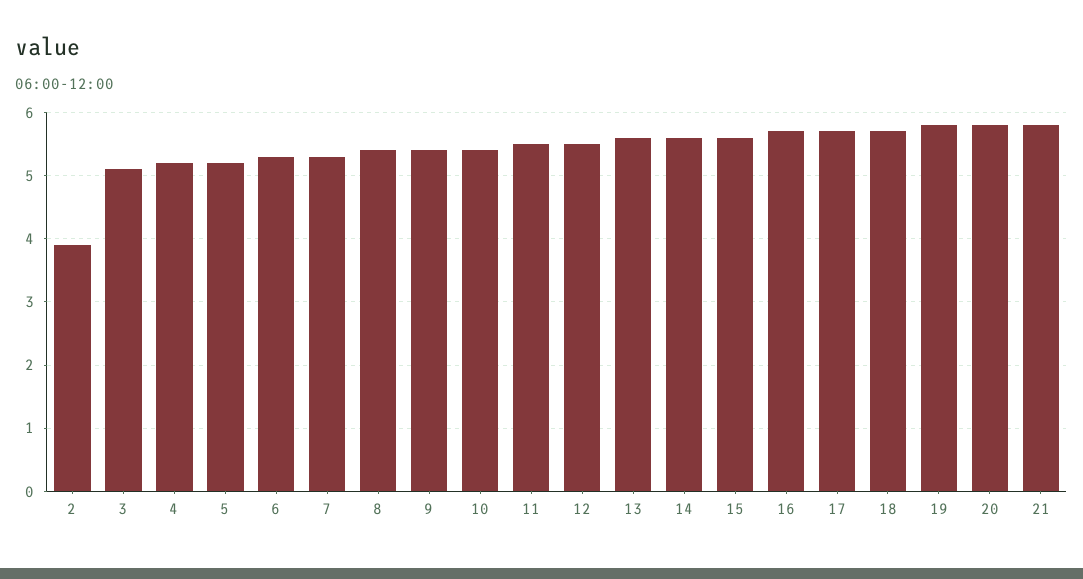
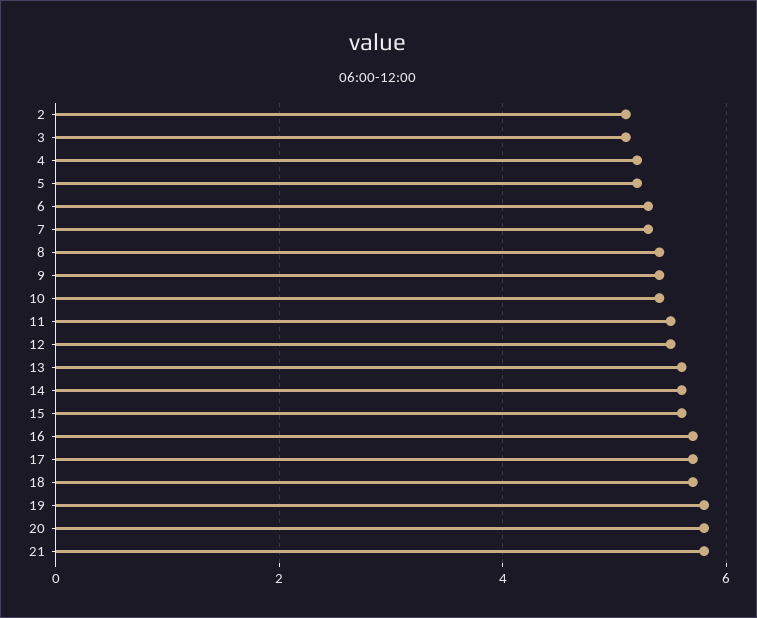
2: 3.9 -> 5

